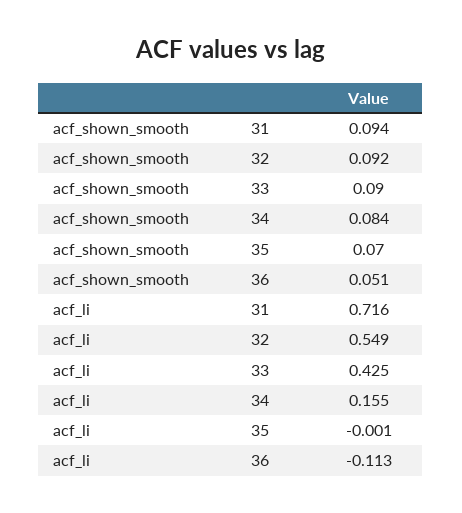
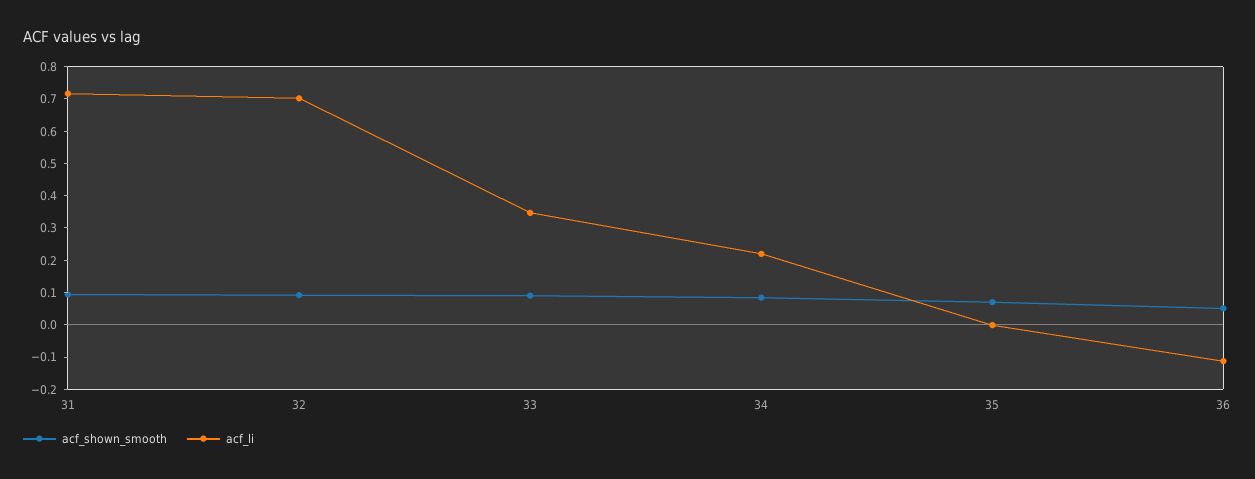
acf_li, 32: 0.549 -> 0.7
acf_li, 33: 0.425 -> 0.35
acf_li, 34: 0.155 -> 0.225

